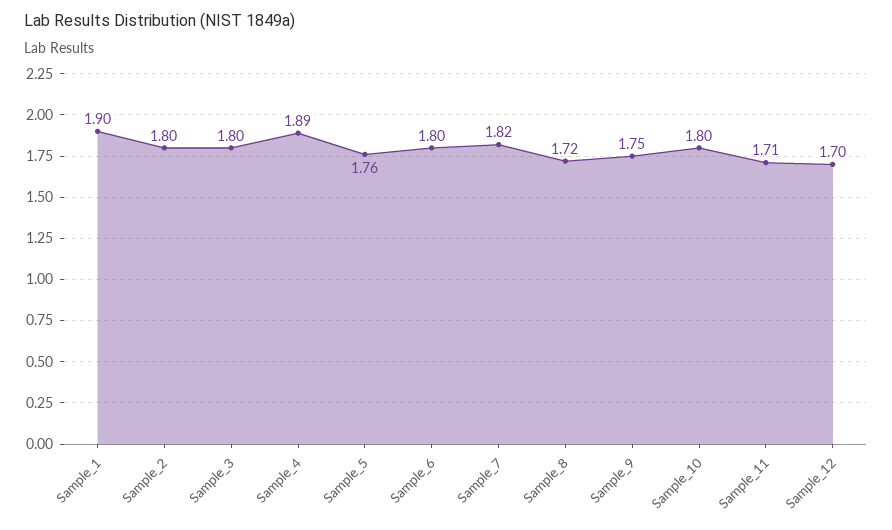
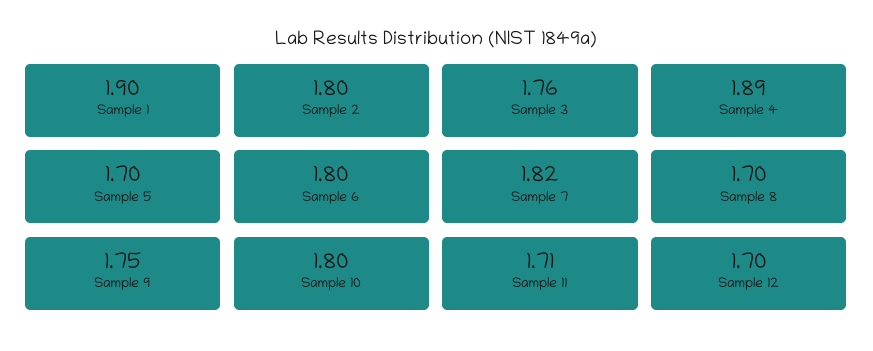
Sample_3: 1.8 -> 1.76
Sample_5: 1.76 -> 1.7
Sample_8: 1.72 -> 1.7

